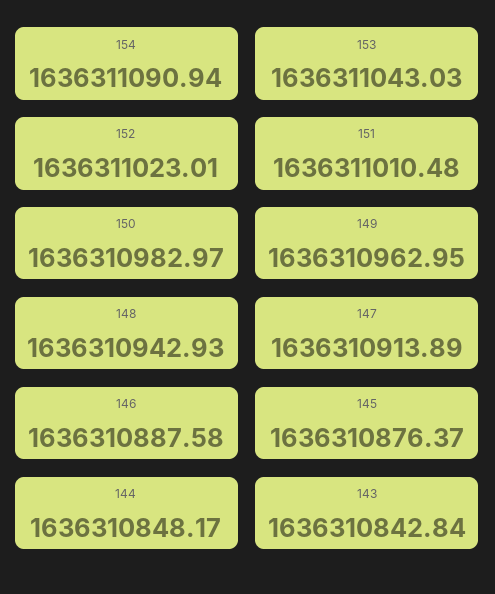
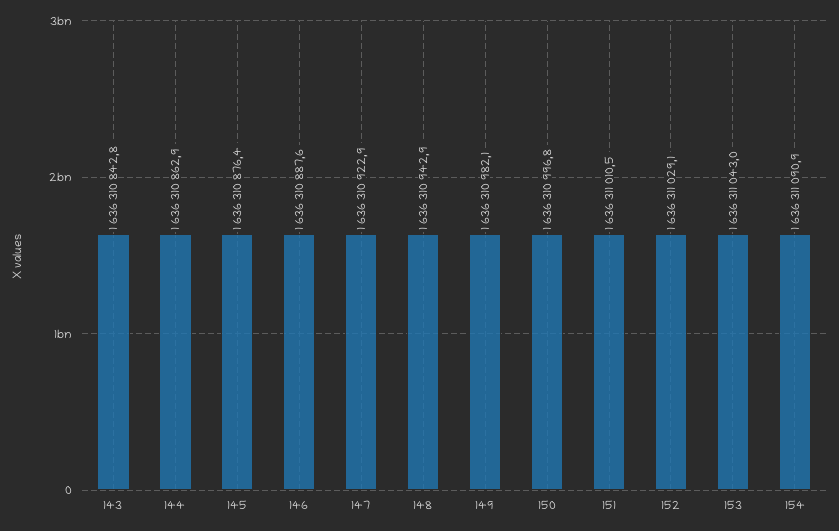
152: 1636311023.01 -> 1636311029.1
150: 1636310982.97 -> 1636310996.8
149: 1636310962.95 -> 1636310982.1
147: 1636310913.89 -> 1636310922.9
144: 1636310848.17 -> 1636310862.9

